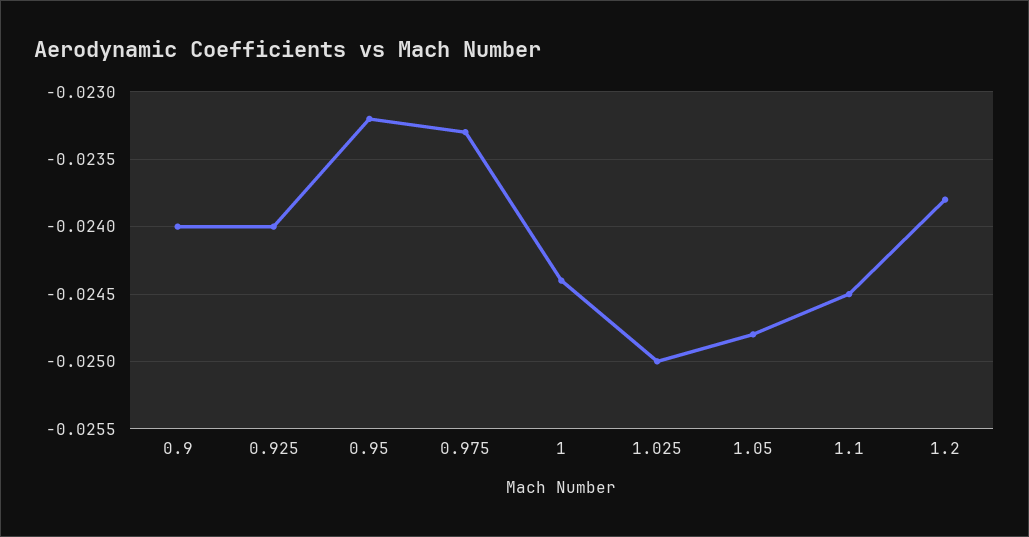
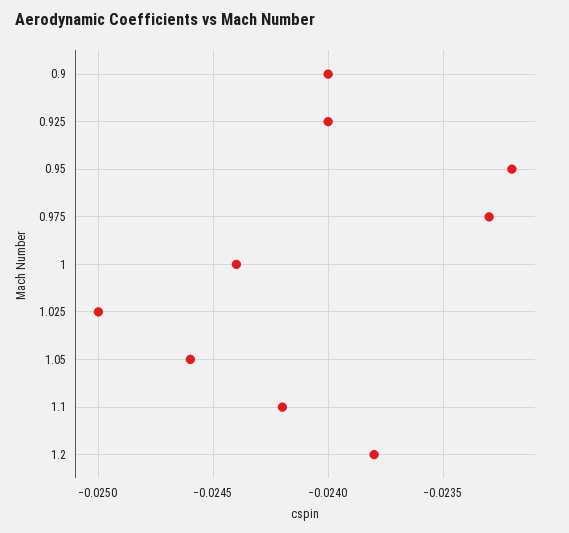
1.05: -0.0248 -> -0.0246
1.1: -0.0245 -> -0.0242

